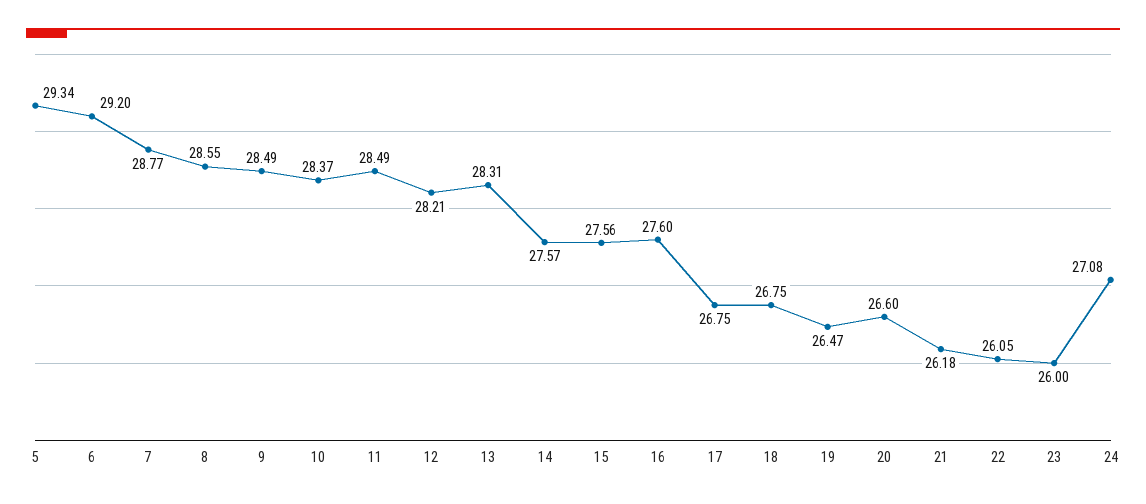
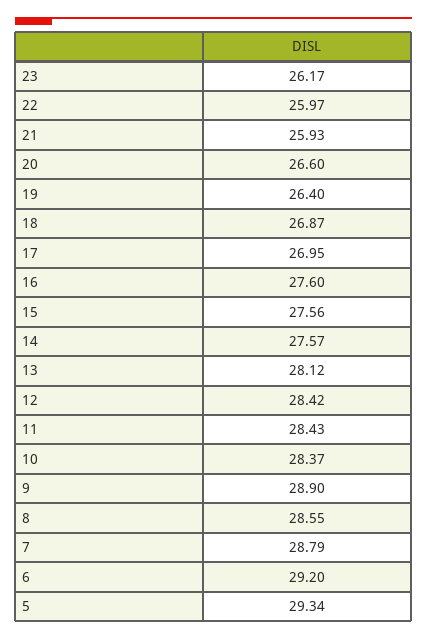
7: 28.77 -> 28.79
9: 28.49 -> 28.9
11: 28.49 -> 28.43
12: 28.21 -> 28.42
13: 28.31 -> 28.12
17: 26.75 -> 26.95
18: 26.75 -> 26.87
19: 26.47 -> 26.4
21: 26.18 -> 25.93
22: 26.05 -> 25.97
23: 26 -> 26.17
24: 27.08 -> none

